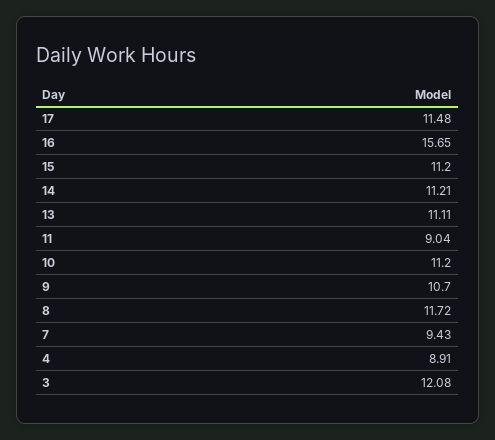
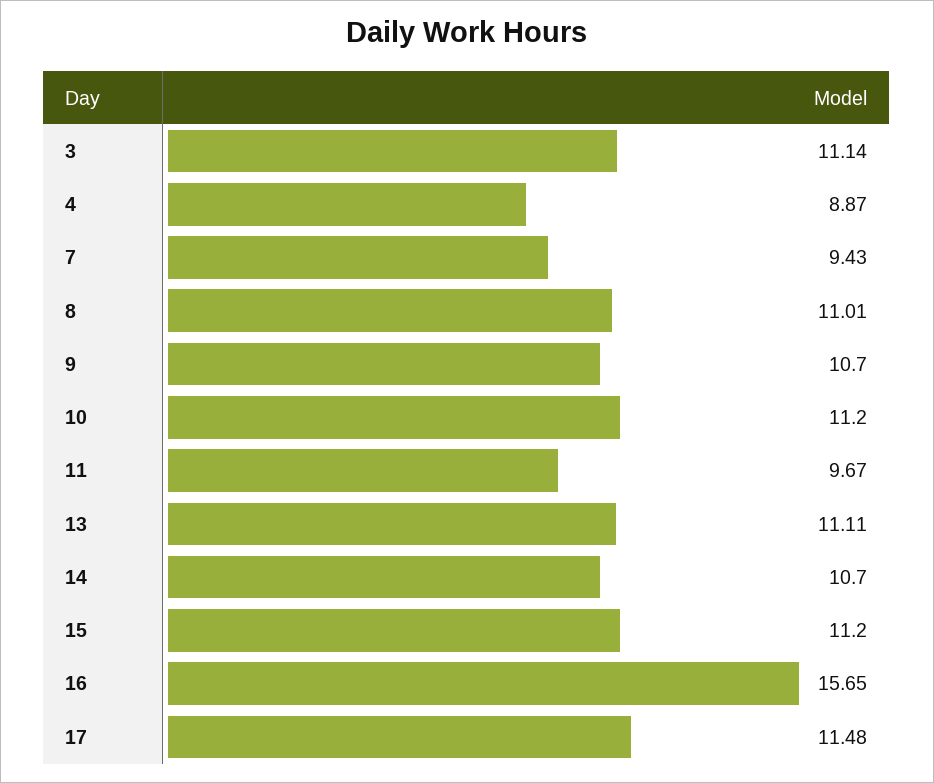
14: 11.21 -> 10.7
11: 9.04 -> 9.67
8: 11.72 -> 11.01
4: 8.91 -> 8.87
3: 12.08 -> 11.14

